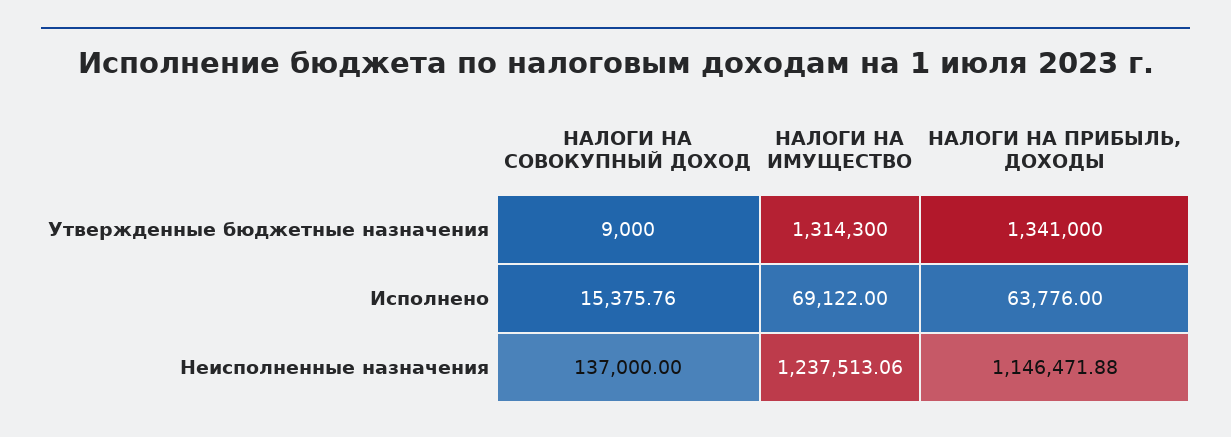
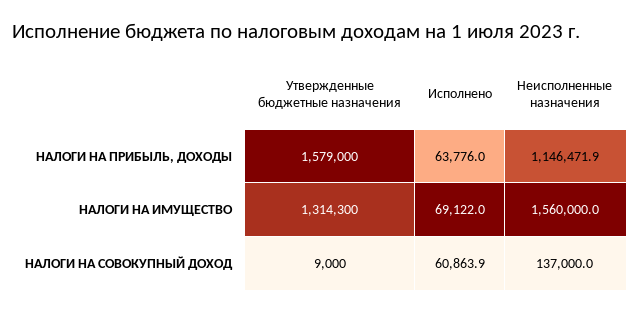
НАЛОГИ НА ПРИБЫЛЬ, ДОХОДЫ, Утвержденные бюджетные назначения: 1341000 -> 1579000
НАЛОГИ НА СОВОКУПНЫЙ ДОХОД, Исполнено: 15375.76 -> 60863.9
НАЛОГИ НА ИМУЩЕСТВО, Неисполненные назначения: 1237513.06 -> 1560000

